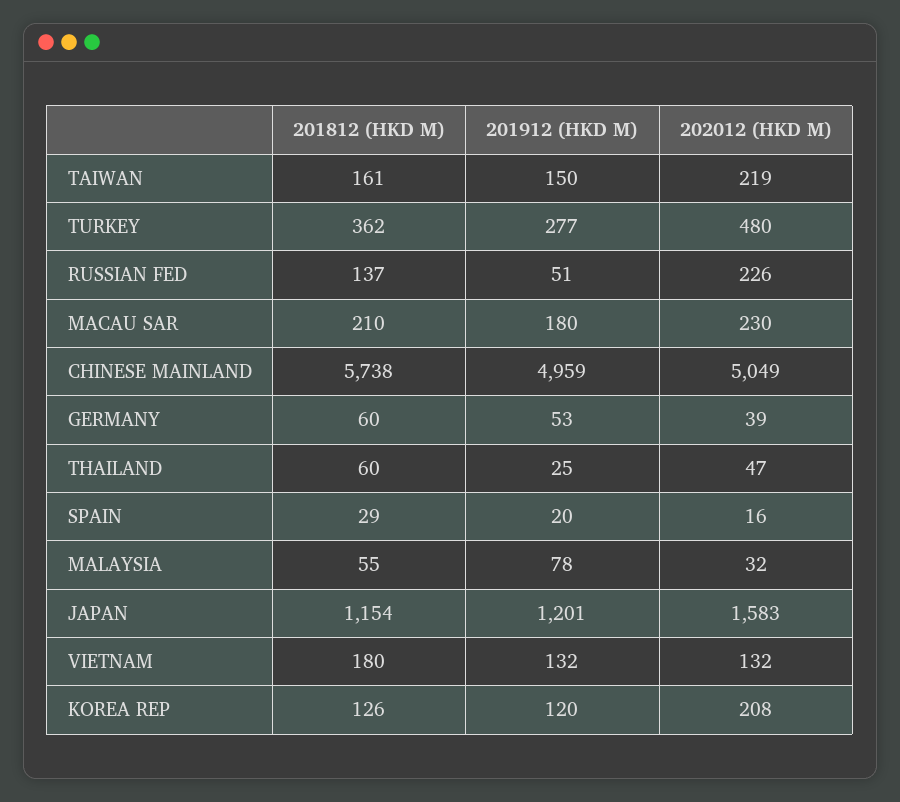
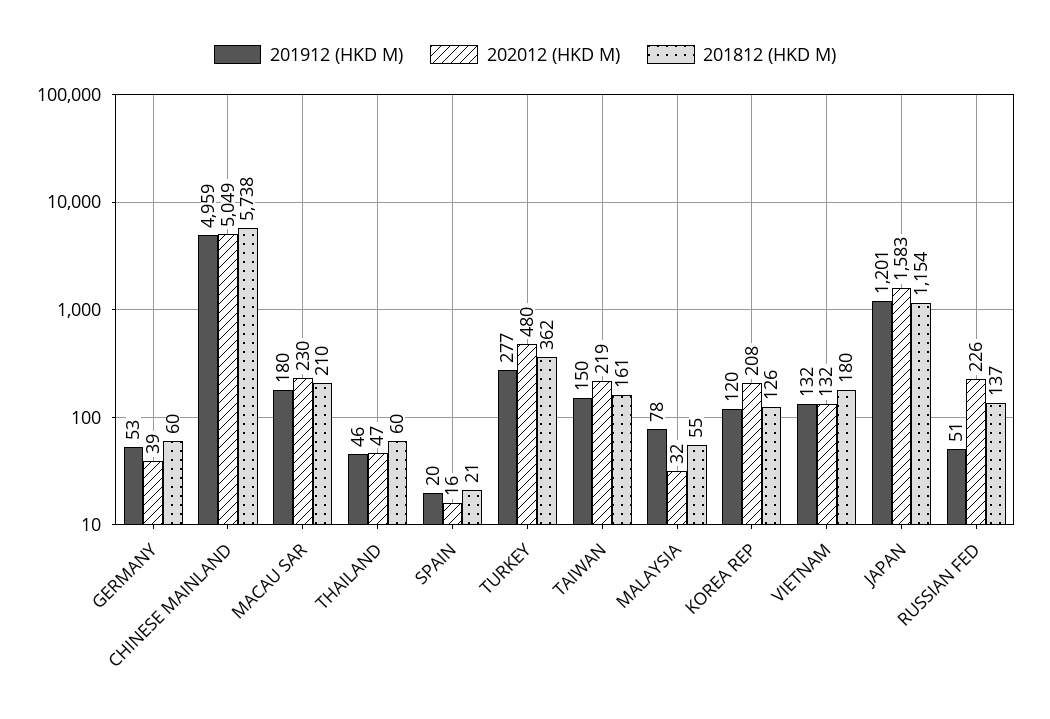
201912 (HKD M), THAILAND: 25 -> 46
201812 (HKD M), SPAIN: 29 -> 21

